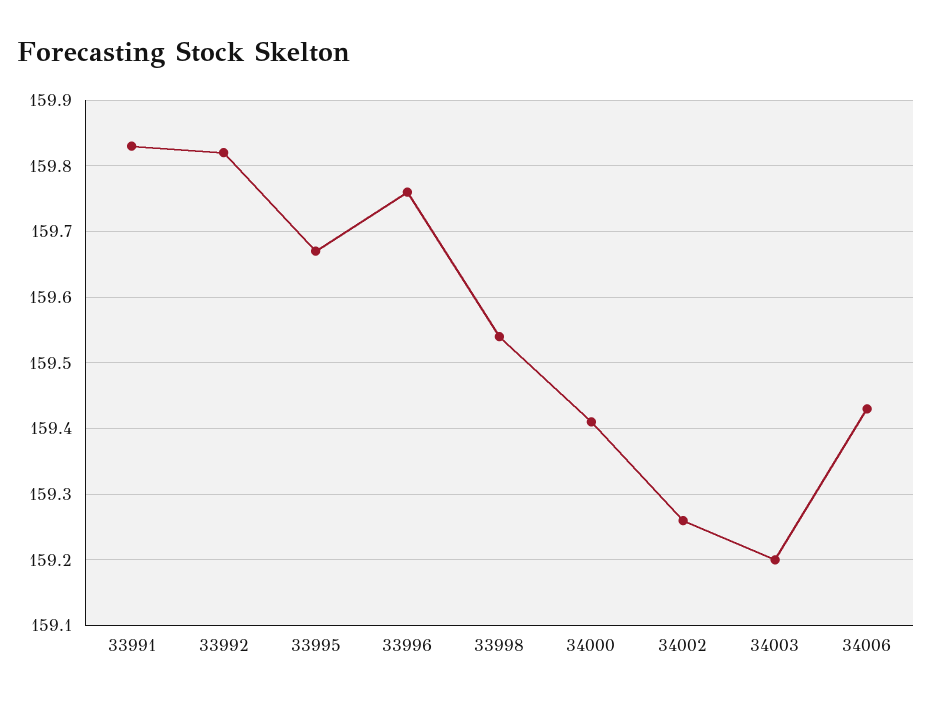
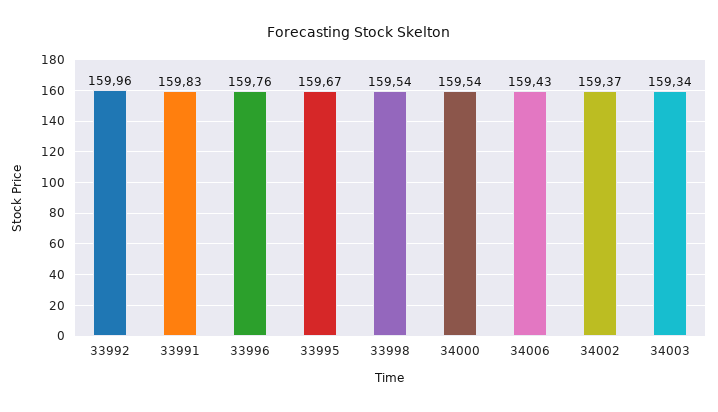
33992: 159.82 -> 159.96
34000: 159.41 -> 159.54
34002: 159.26 -> 159.37
34003: 159.2 -> 159.34

